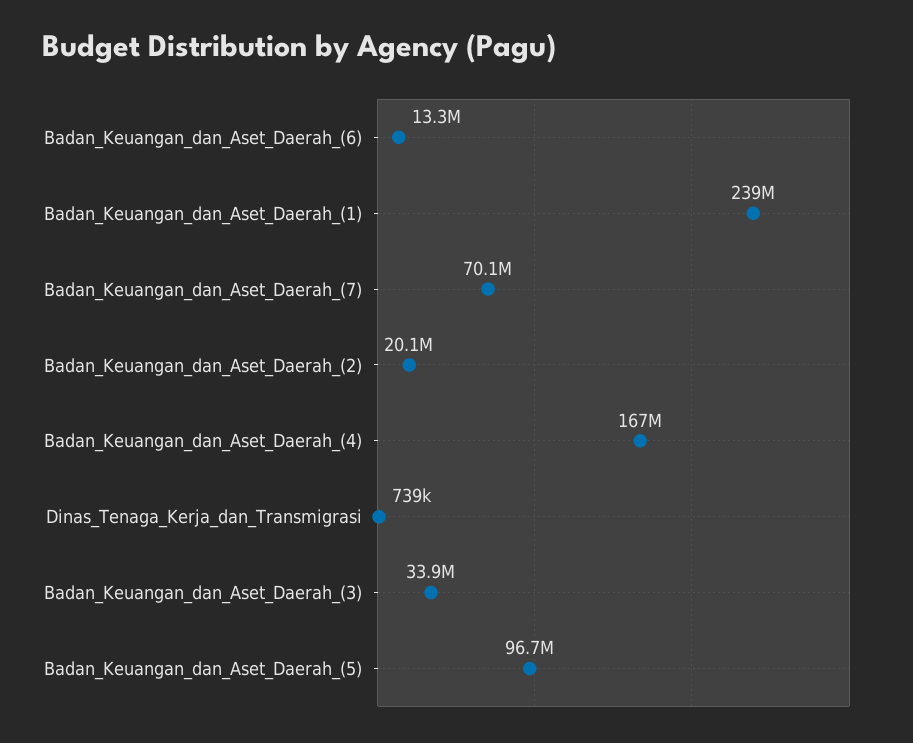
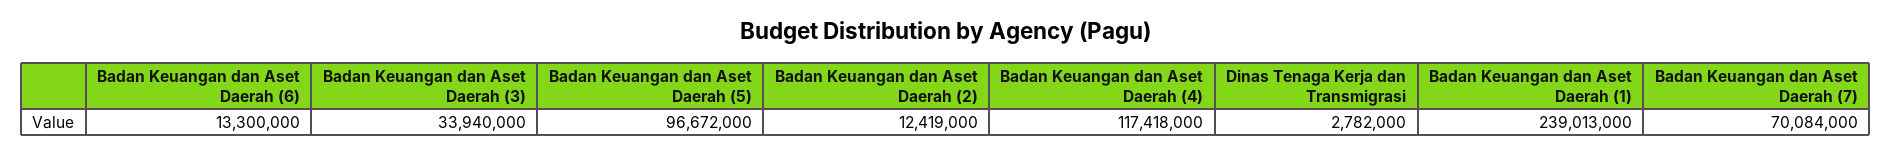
Badan_Keuangan_dan_Aset_Daerah_(2): 20100000 -> 12419000
Badan_Keuangan_dan_Aset_Daerah_(4): 167000000 -> 117418000
Dinas_Tenaga_Kerja_dan_Transmigrasi: 739000 -> 2782000

